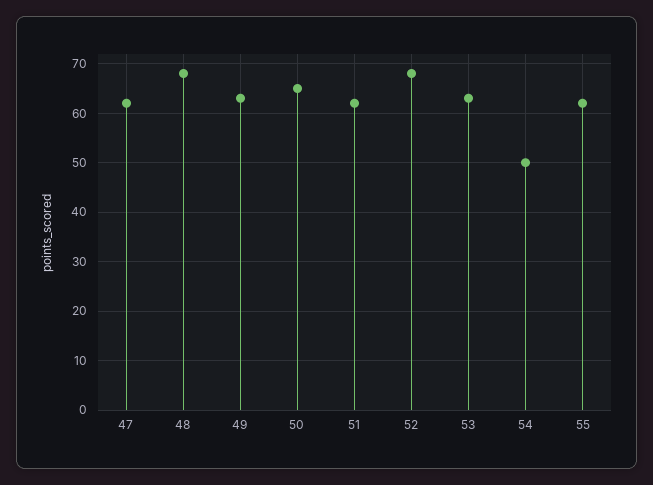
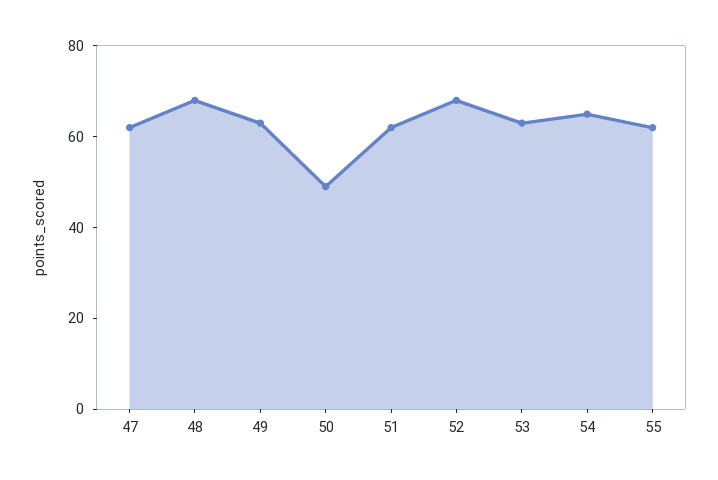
50: 65 -> 50
54: 50 -> 65

